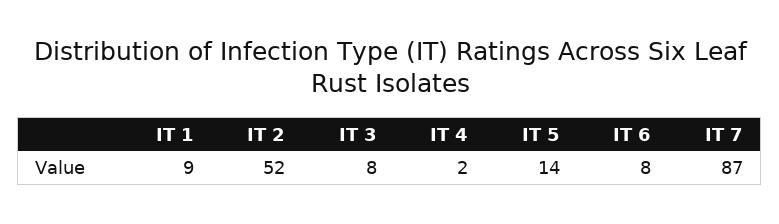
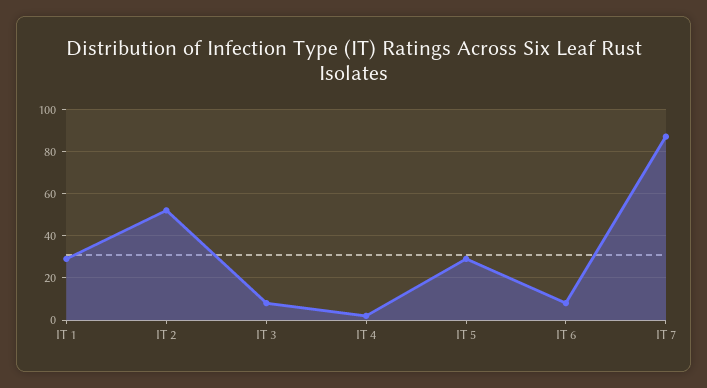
IT 1: 9 -> 30
IT 5: 14 -> 30

